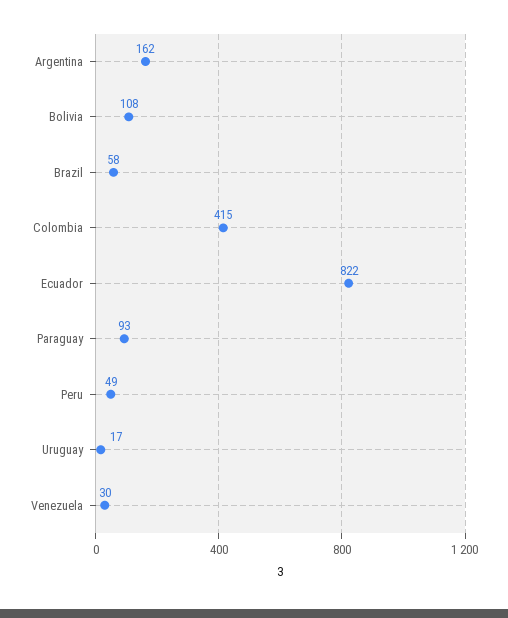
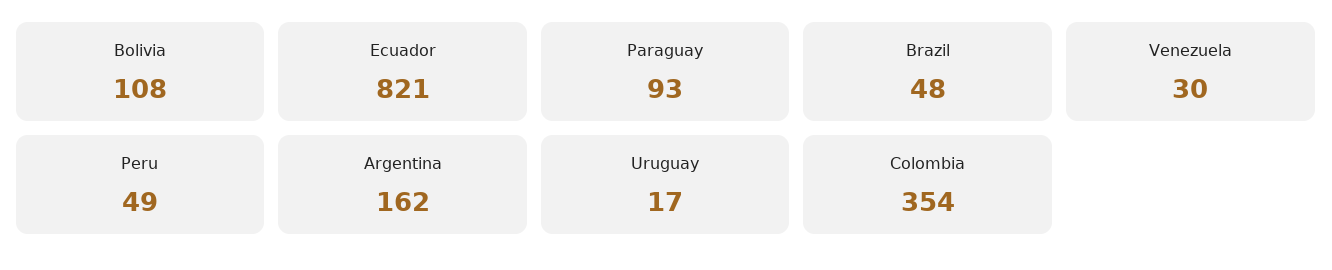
Brazil: 58 -> 48
Colombia: 415 -> 354
Ecuador: 822 -> 821

